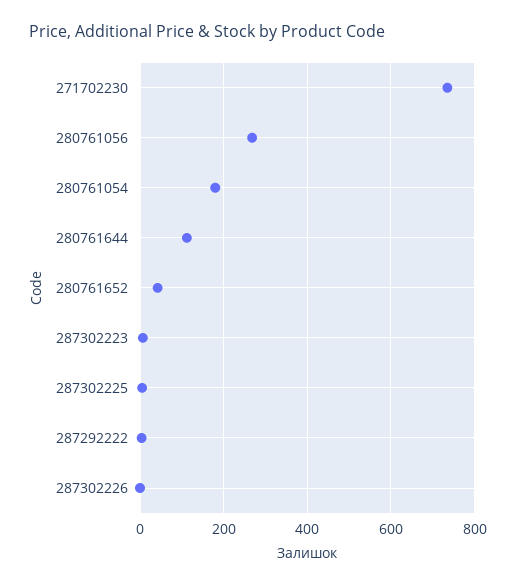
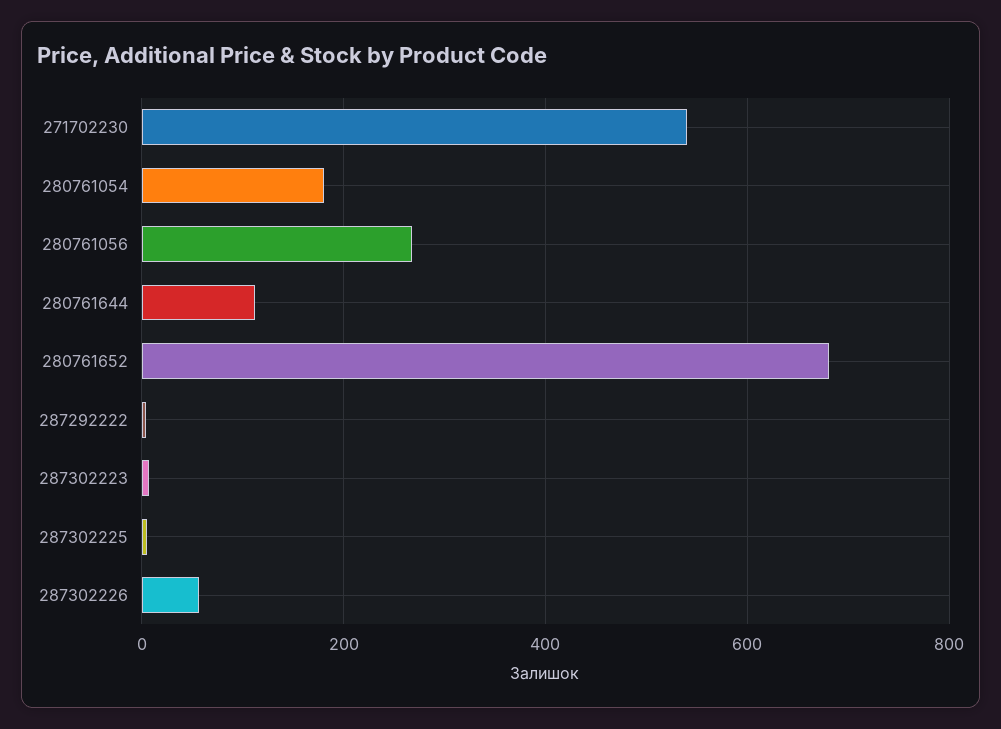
271702230: 740 -> 540
280761652: 40 -> 680
287302226: 0 -> 60

